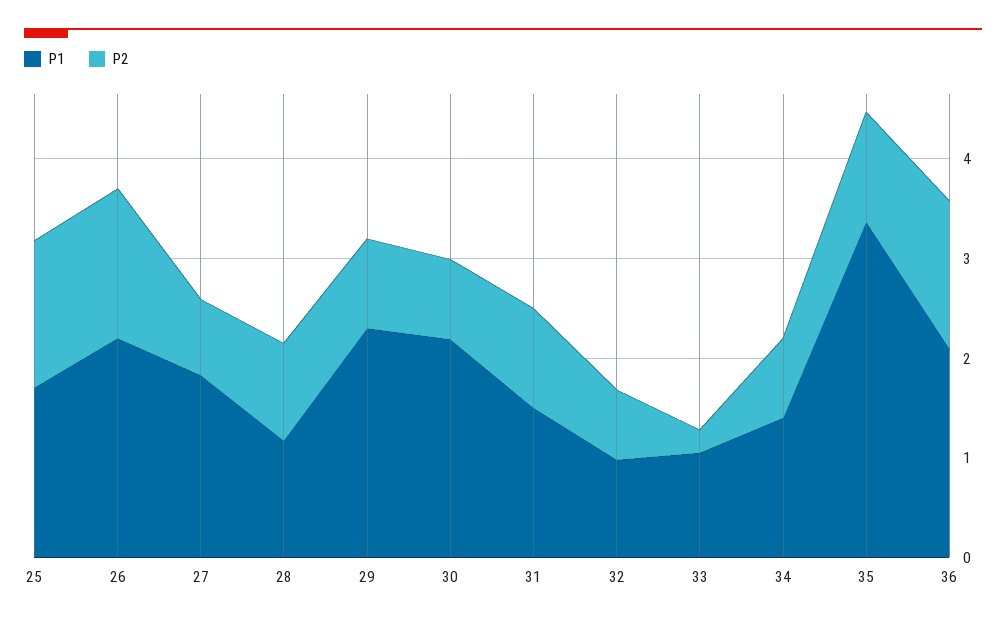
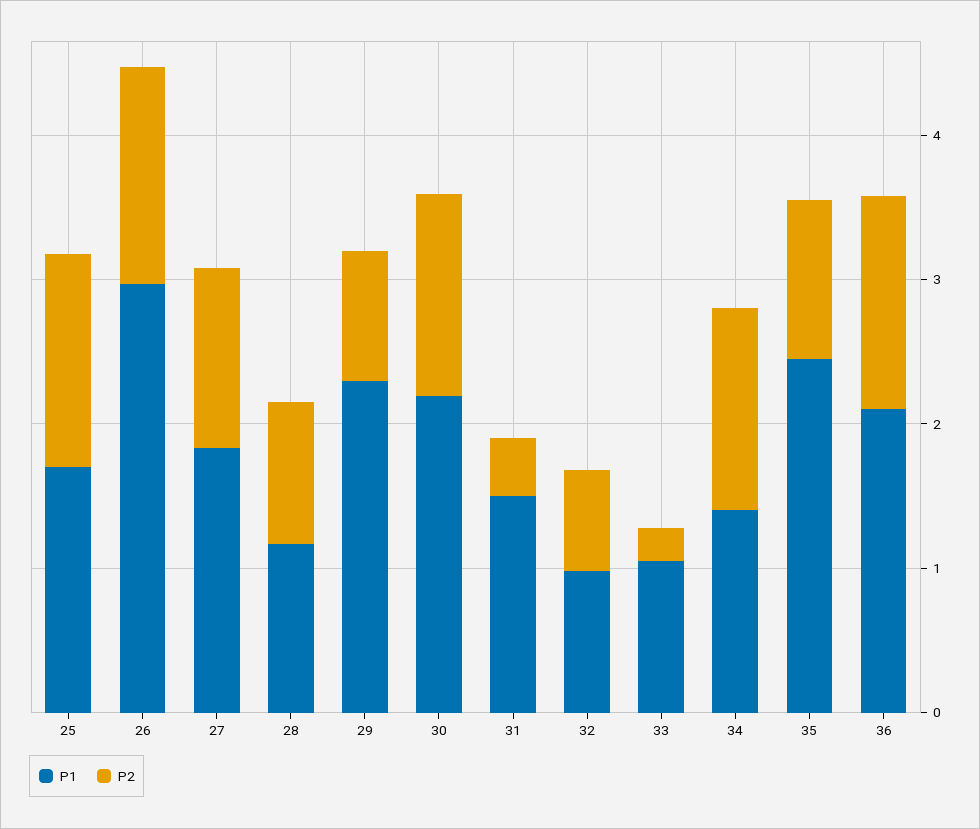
P1, 26: 2.2 -> 3
P2, 27: 0.8 -> 1.2
P2, 30: 0.8 -> 1.4
P2, 31: 1 -> 0.4
P2, 34: 0.8 -> 1.4
P1, 35: 3.4 -> 2.4

